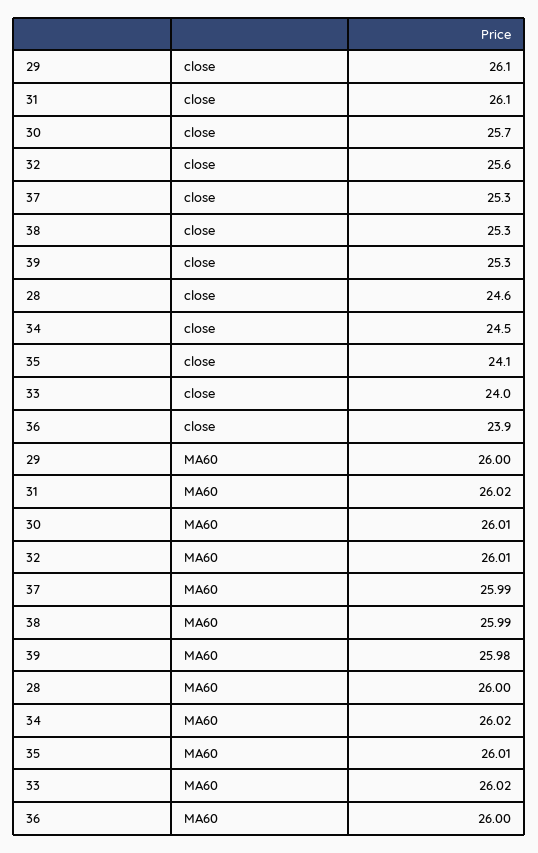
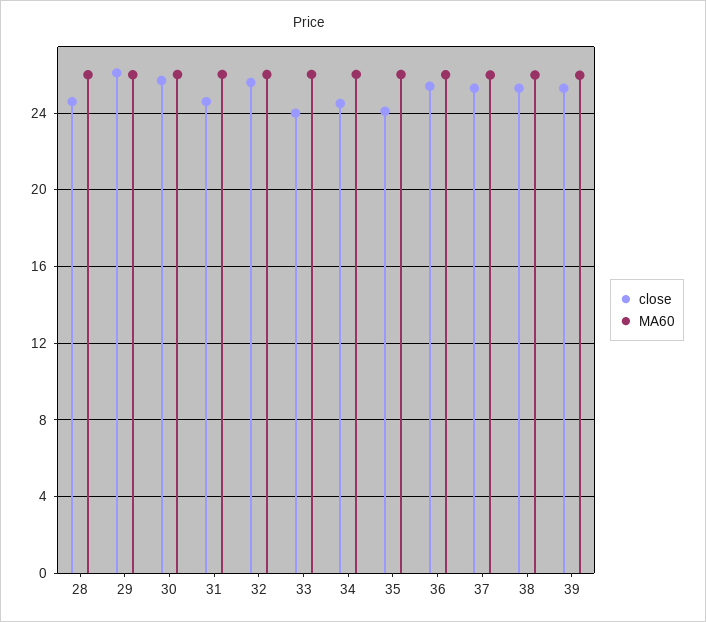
close, 31: 26.1 -> 24.5
close, 36: 23.9 -> 25.5

